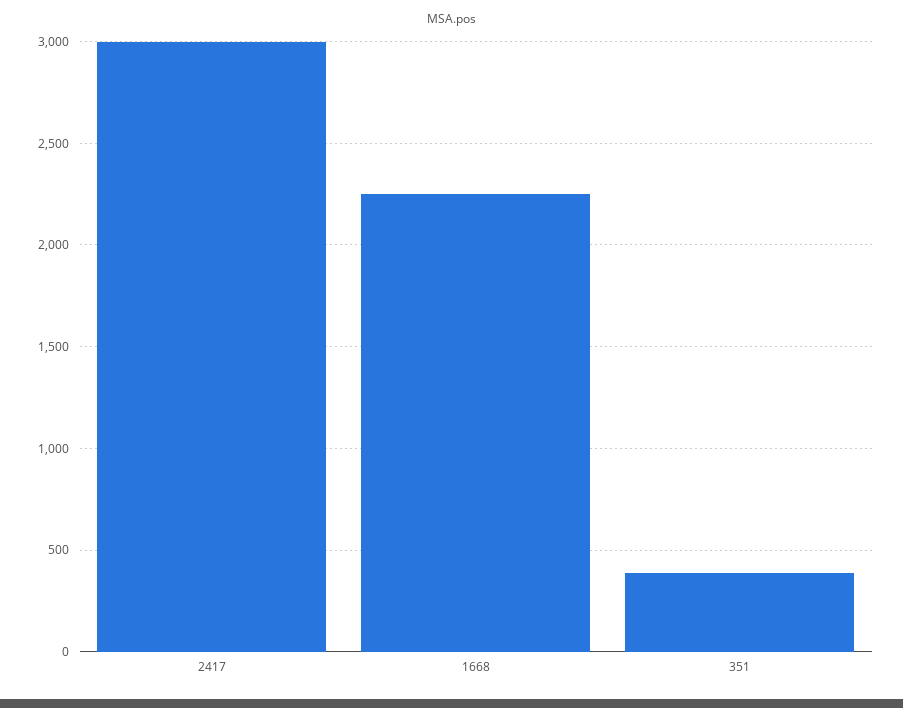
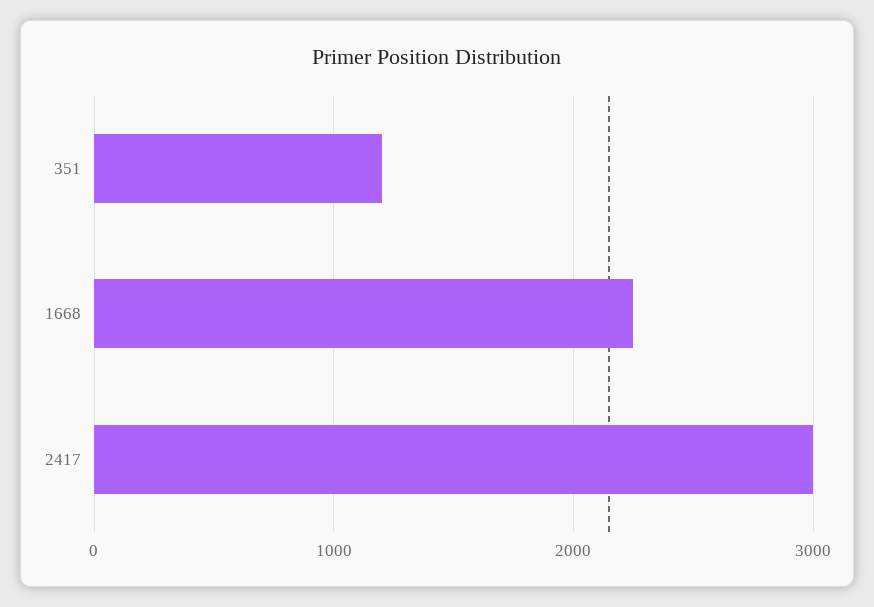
351: 400 -> 1200

